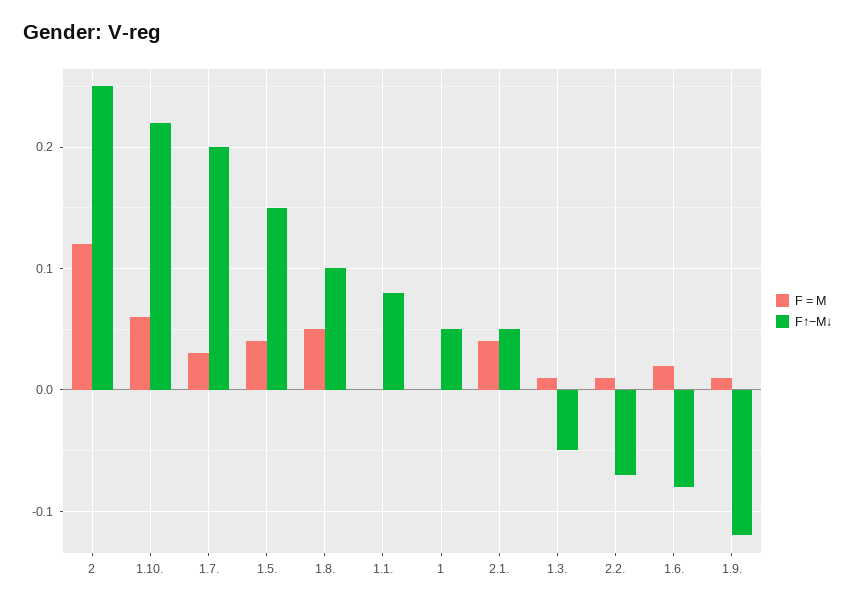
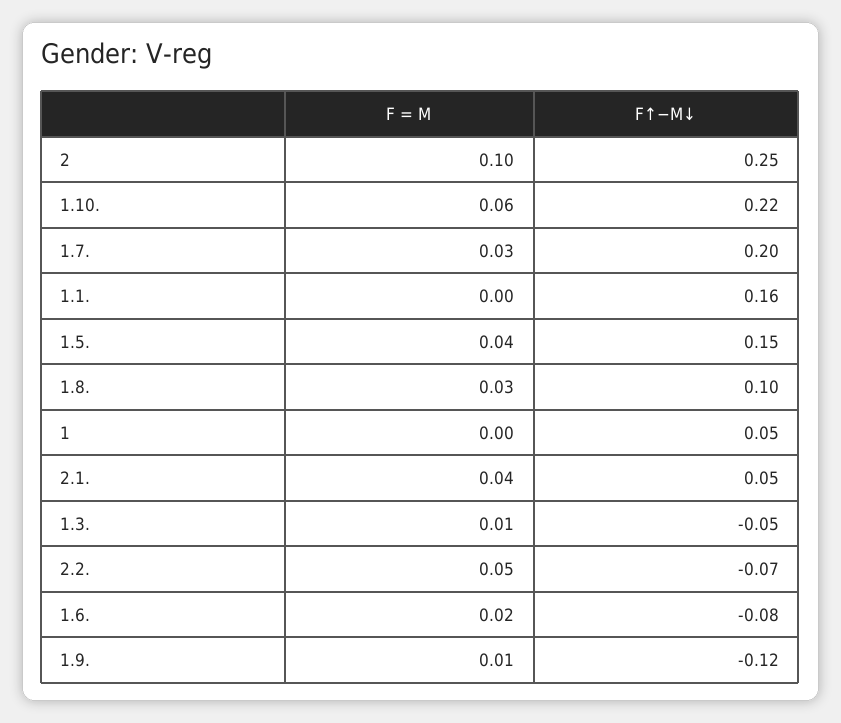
F = M, 2: 0.12 -> 0.1
F = M, 1.8.: 0.05 -> 0.03
F↑−M↓, 1.1.: 0.08 -> 0.16
F = M, 2.2.: 0.01 -> 0.05

